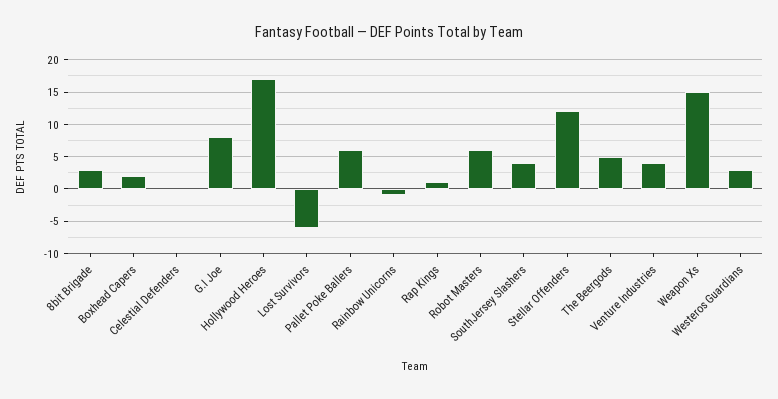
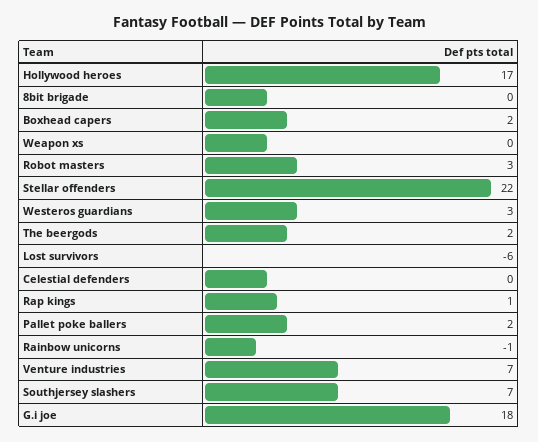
8bit Brigade: 3 -> 0
G.I Joe: 8 -> 18
Pallet Poke Ballers: 6 -> 2
Robot Masters: 6 -> 3
SouthJersey Slashers: 4 -> 7
Stellar Offenders: 12 -> 22
The Beergods: 5 -> 2
Venture Industries: 4 -> 7
Weapon Xs: 15 -> 0

